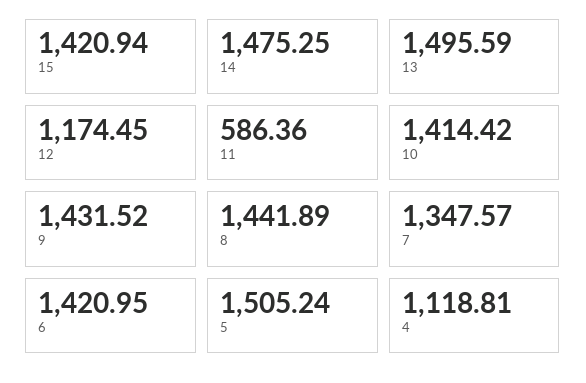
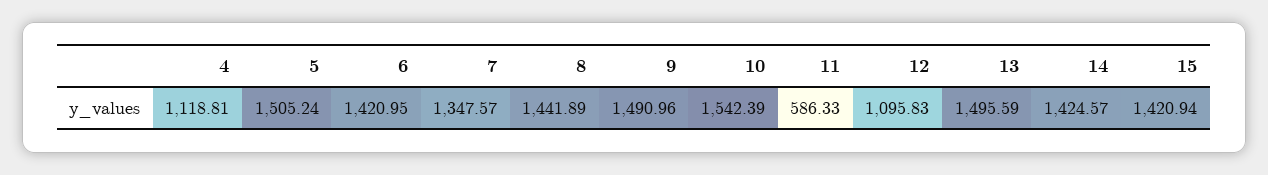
14: 1475.25 -> 1424.57
12: 1174.45 -> 1095.83
11: 586.36 -> 586.33
10: 1414.42 -> 1542.39
9: 1431.52 -> 1490.96

